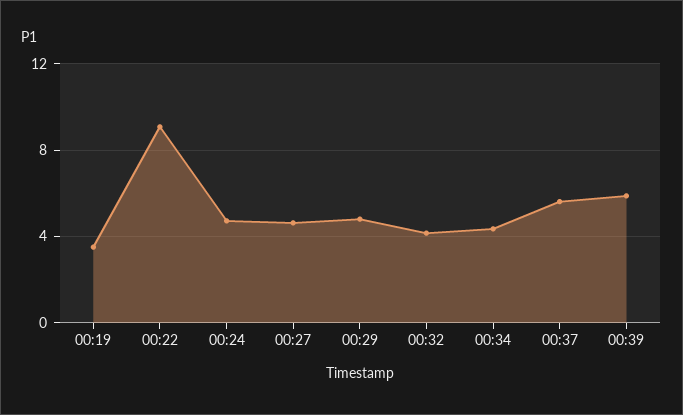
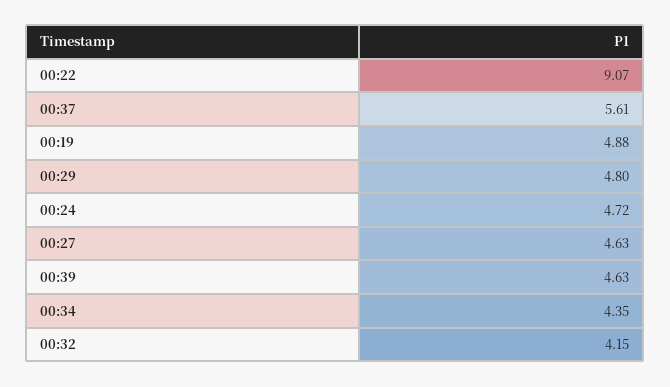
00:19: 3.5 -> 4.88
00:39: 6 -> 4.63

